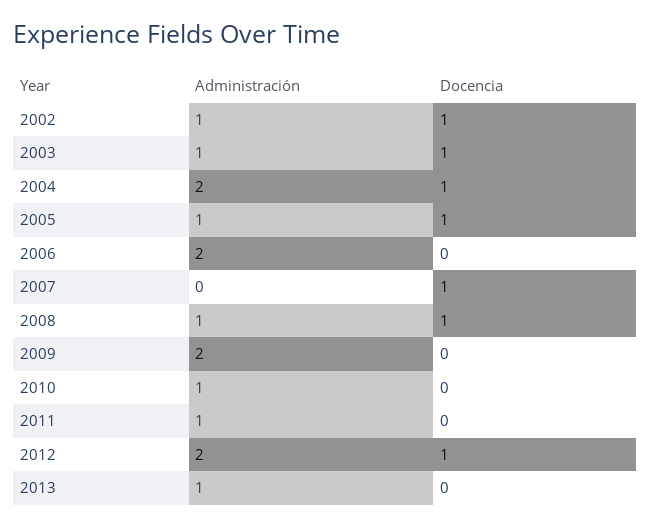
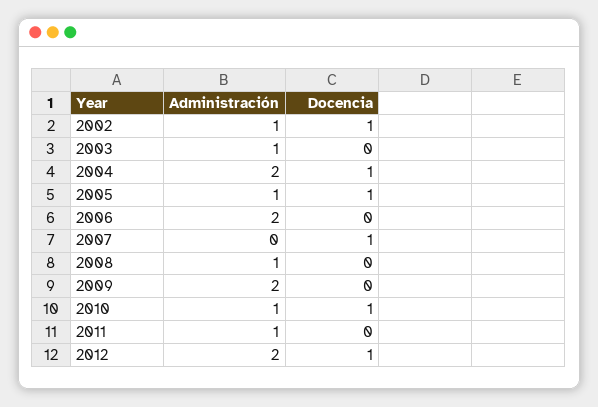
Docencia, 2003: 1 -> 0
Docencia, 2008: 1 -> 0
Docencia, 2010: 0 -> 1
Administración, 2013: 1 -> none
Docencia, 2013: 0 -> none

